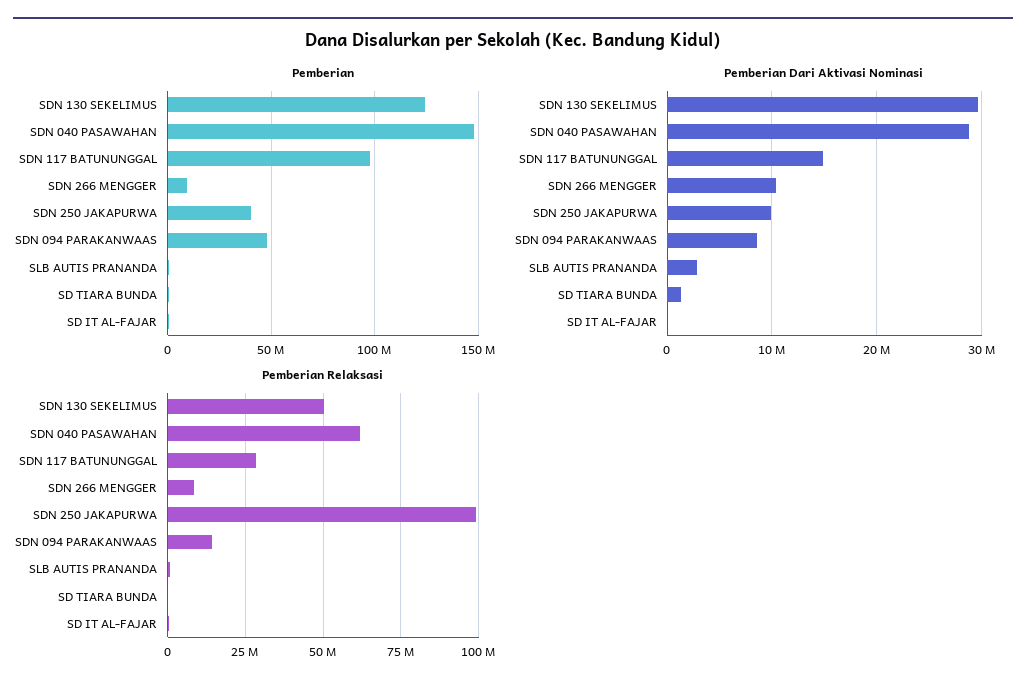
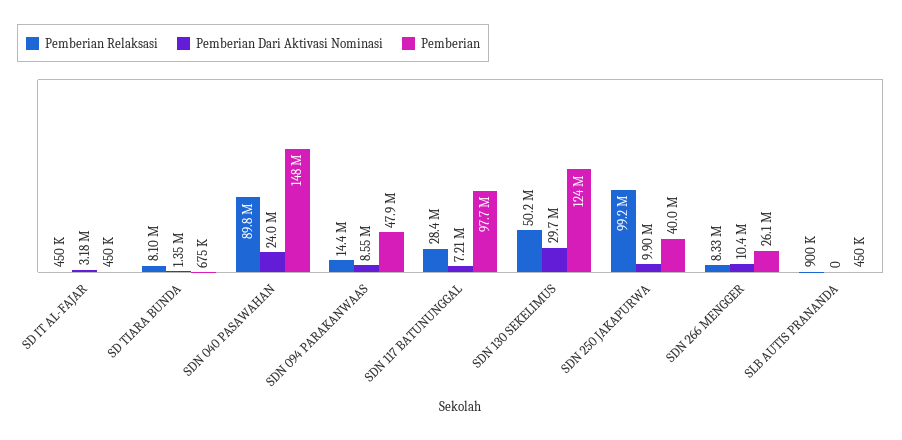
Pemberian, SDN 266 MENGGER: 10000000 -> 26100000
Pemberian Dari Aktivasi Nominasi, SDN 040 PASAWAHAN: 29000000 -> 24000000
Pemberian Dari Aktivasi Nominasi, SDN 117 BATUNUNGGAL: 15000000 -> 7210000
Pemberian Dari Aktivasi Nominasi, SLB AUTIS PRANANDA: 3000000 -> 0
Pemberian Dari Aktivasi Nominasi, SD IT AL-FAJAR: 0 -> 3180000
Pemberian Relaksasi, SDN 040 PASAWAHAN: 62500000 -> 89800000
Pemberian Relaksasi, SD TIARA BUNDA: 0 -> 8100000

